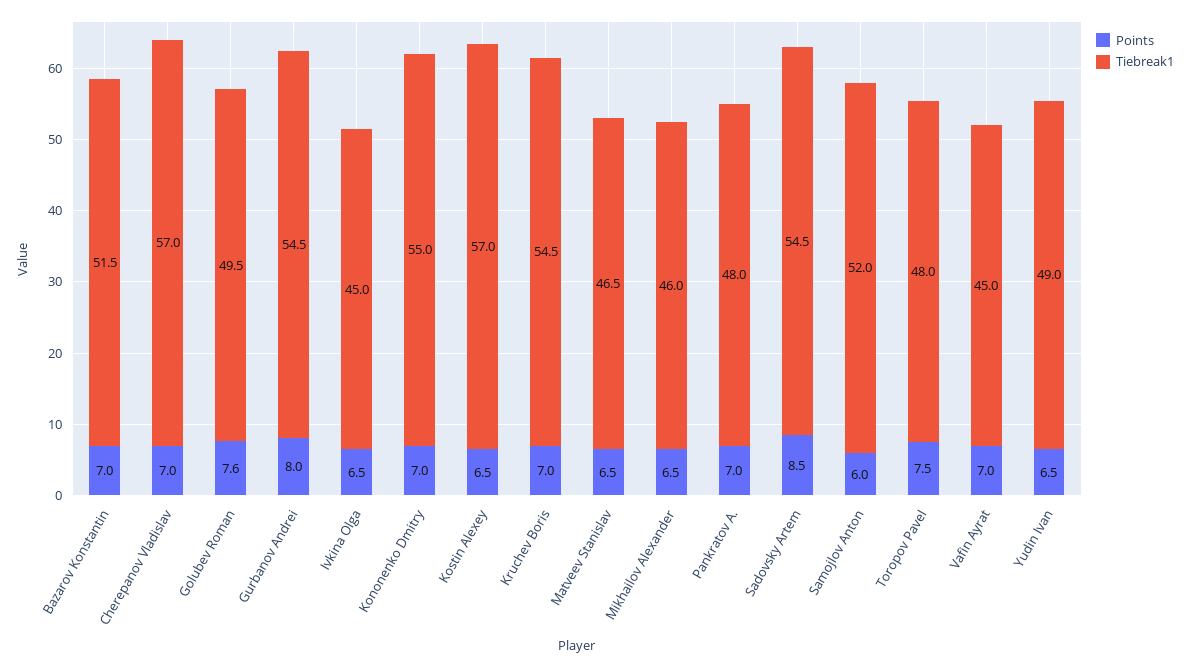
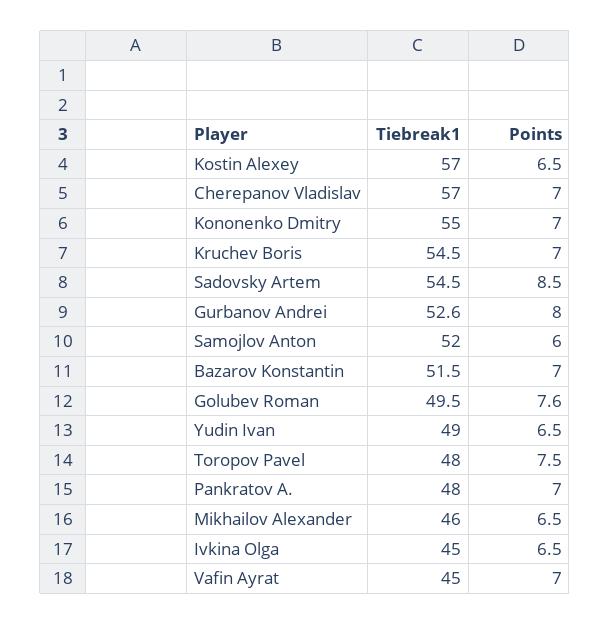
Tiebreak1, Gurbanov Andrei: 54.5 -> 52.6
Points, Matveev Stanislav: 6.5 -> none
Tiebreak1, Matveev Stanislav: 46.5 -> none

